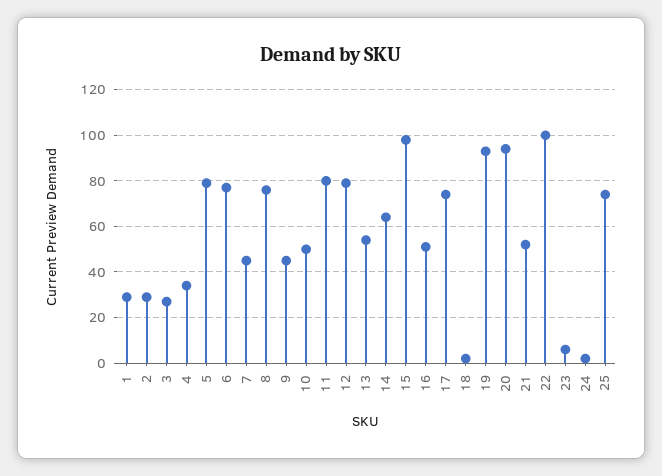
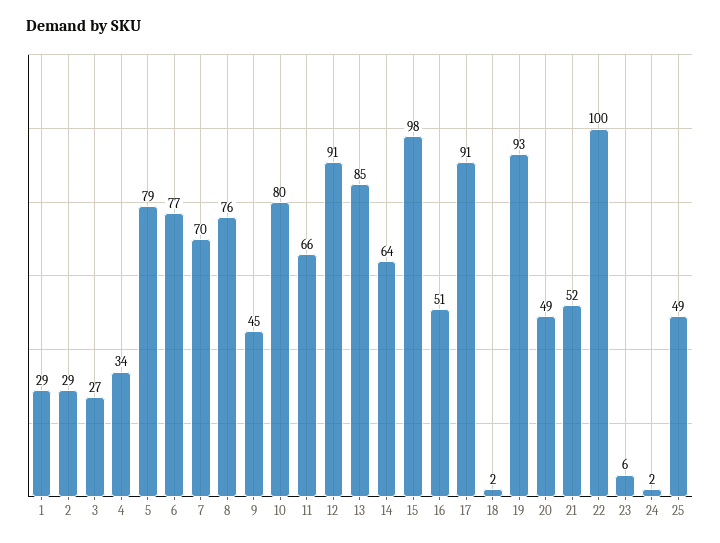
7: 45 -> 70
10: 50 -> 80
11: 80 -> 66
12: 80 -> 91
13: 55 -> 85
17: 75 -> 91
20: 95 -> 49
25: 75 -> 49

